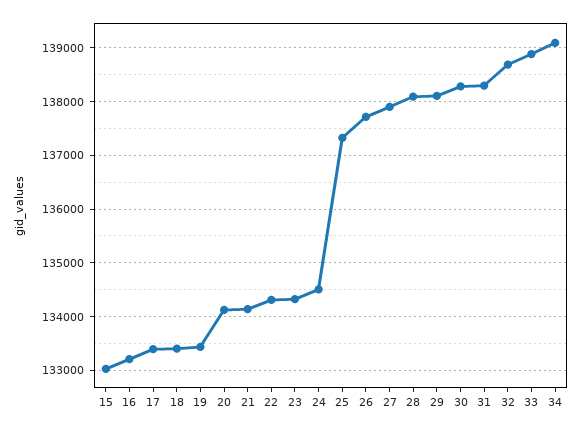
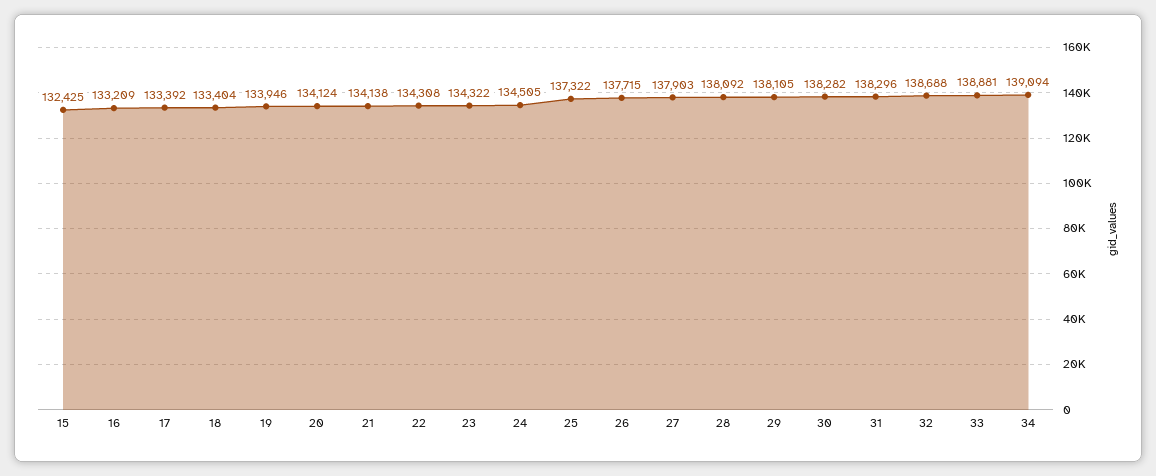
15: 133000 -> 132425
19: 133400 -> 133946

